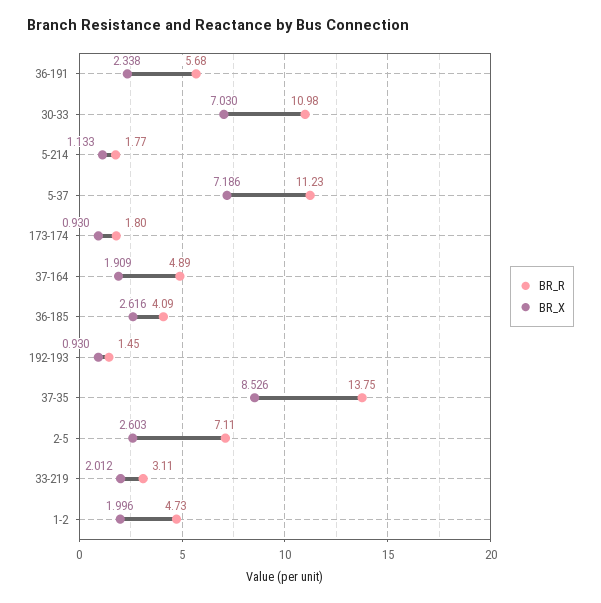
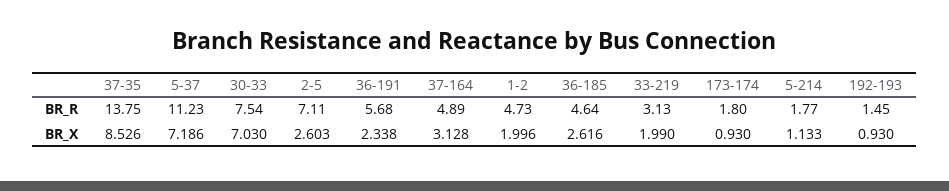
BR_R, 30-33: 10.98 -> 7.54
BR_X, 37-164: 1.909 -> 3.128
BR_R, 36-185: 4.09 -> 4.64
BR_R, 33-219: 3.11 -> 3.13
BR_X, 33-219: 2.012 -> 1.99

